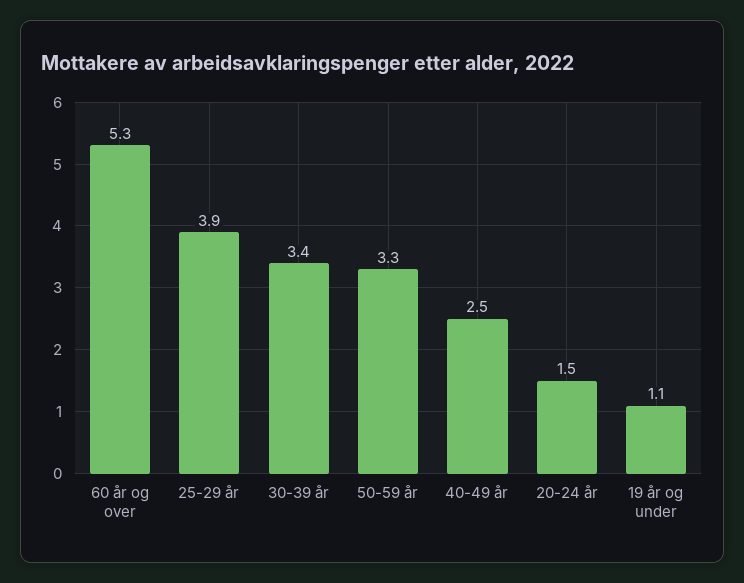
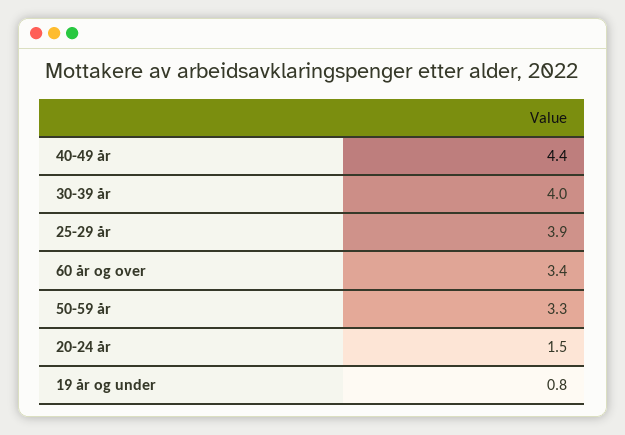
60 år og over: 5.3 -> 3.4
30-39 år: 3.4 -> 4
40-49 år: 2.5 -> 4.4
19 år og under: 1.1 -> 0.8

